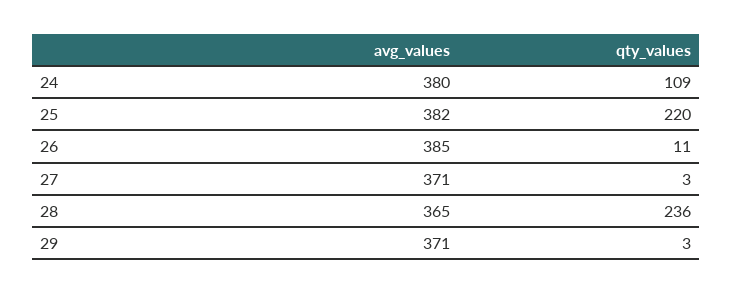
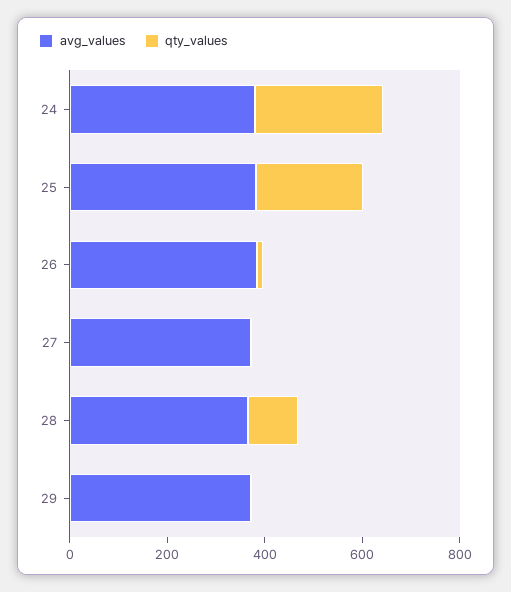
qty_values, 24: 109 -> 250
qty_values, 28: 236 -> 100

